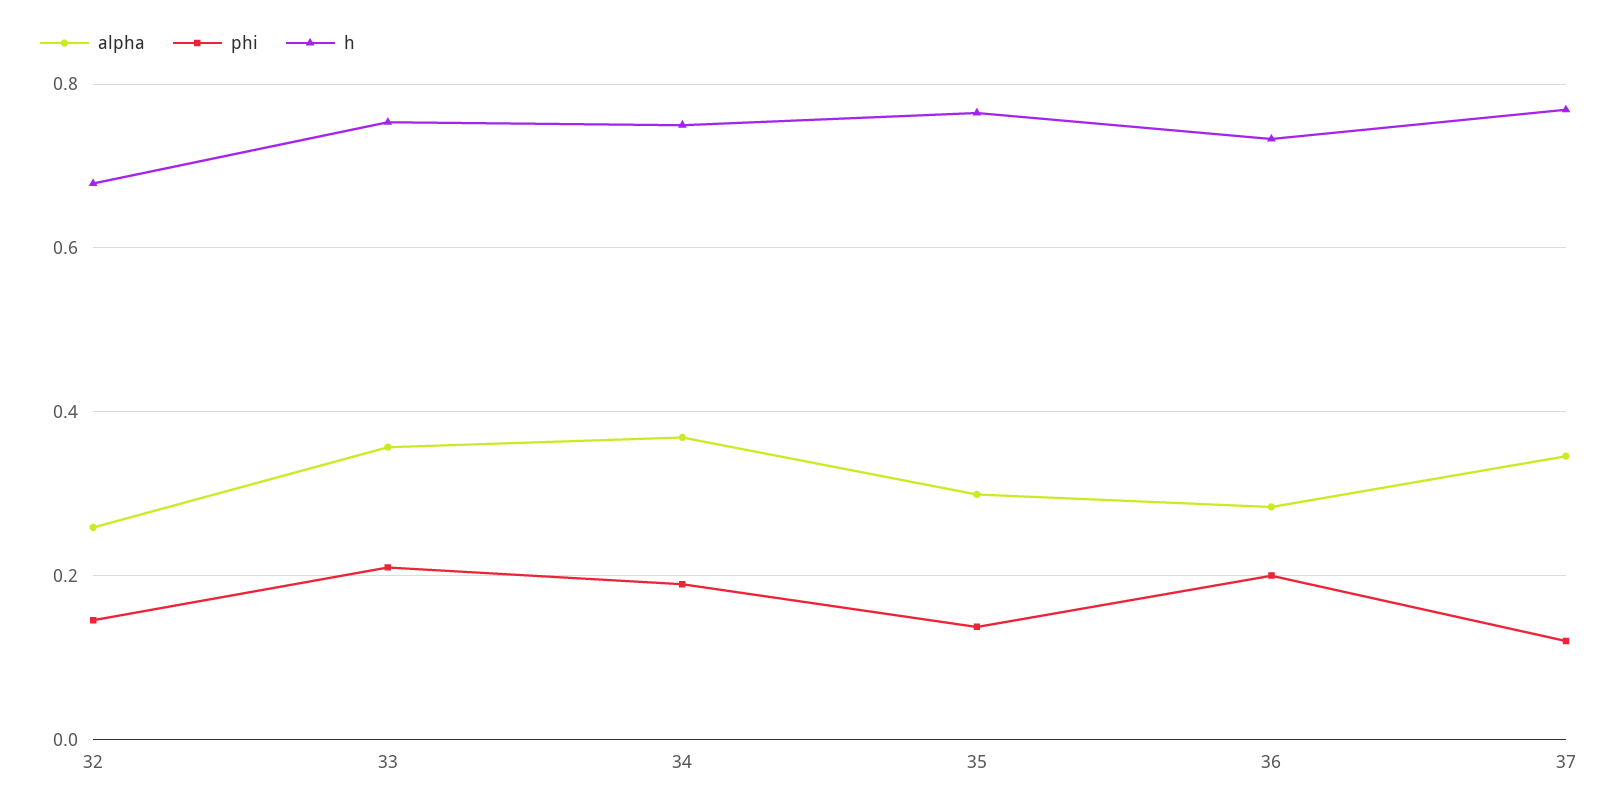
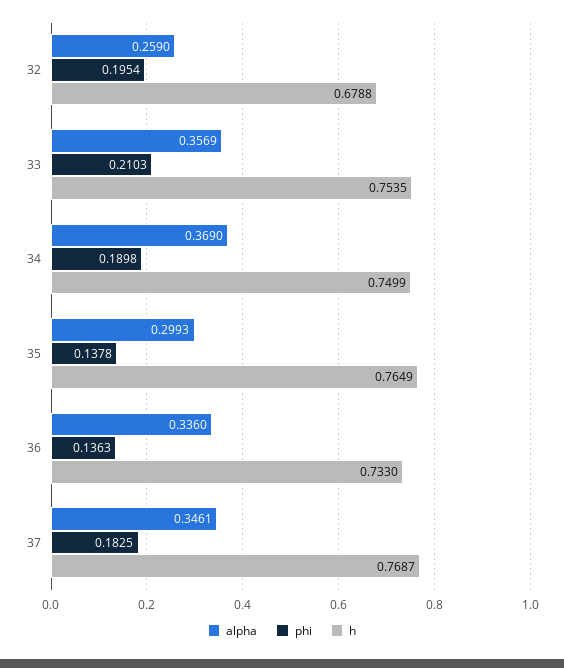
phi, 32: 0.14 -> 0.1954
alpha, 36: 0.28 -> 0.336
phi, 36: 0.2 -> 0.1363
phi, 37: 0.12 -> 0.1825

